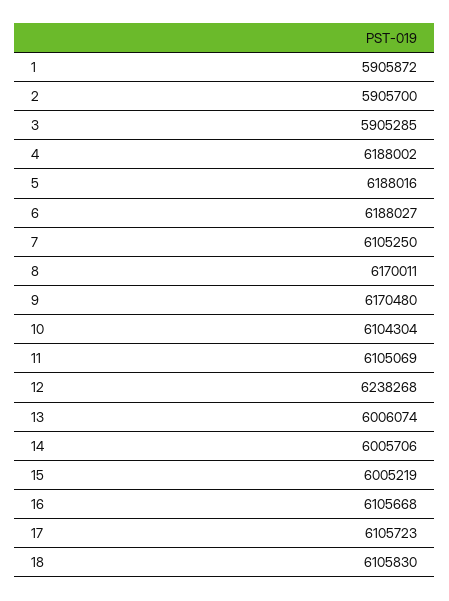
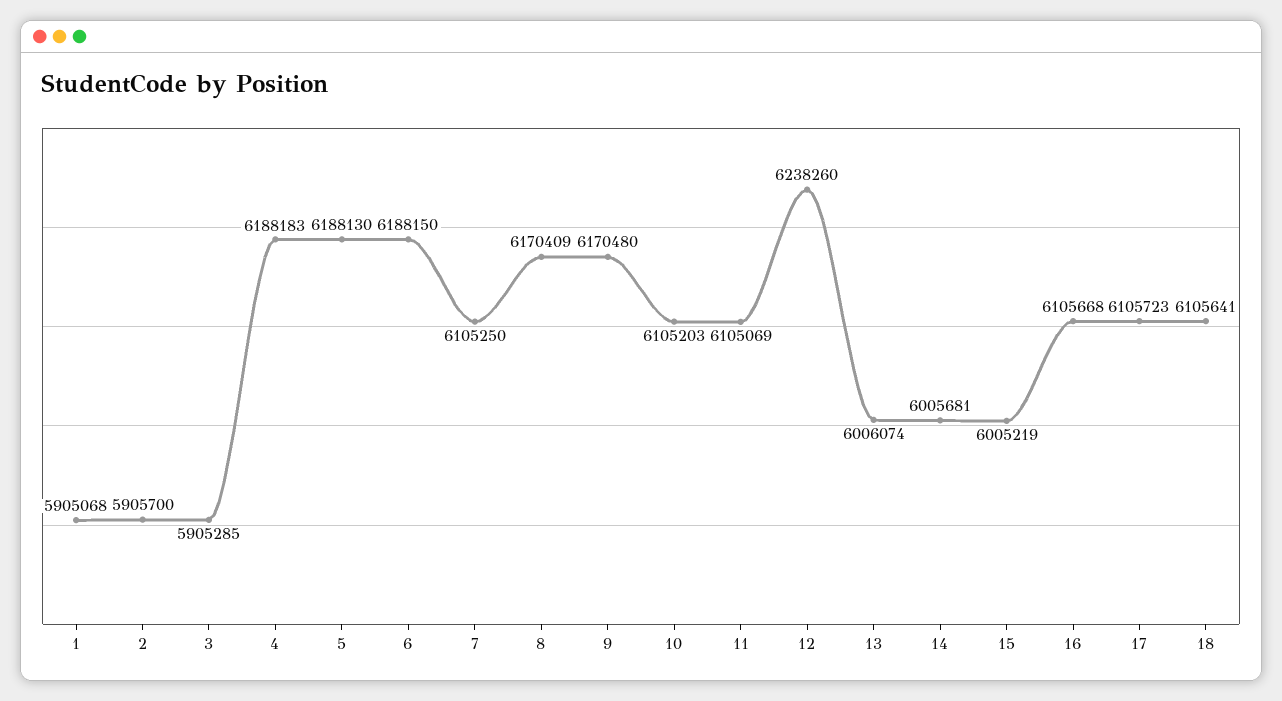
1: 5905872 -> 5905068
4: 6188002 -> 6188183
5: 6188016 -> 6188130
6: 6188027 -> 6188150
8: 6170011 -> 6170409
10: 6104304 -> 6105203
12: 6238268 -> 6238260
14: 6005706 -> 6005681
18: 6105830 -> 6105641

